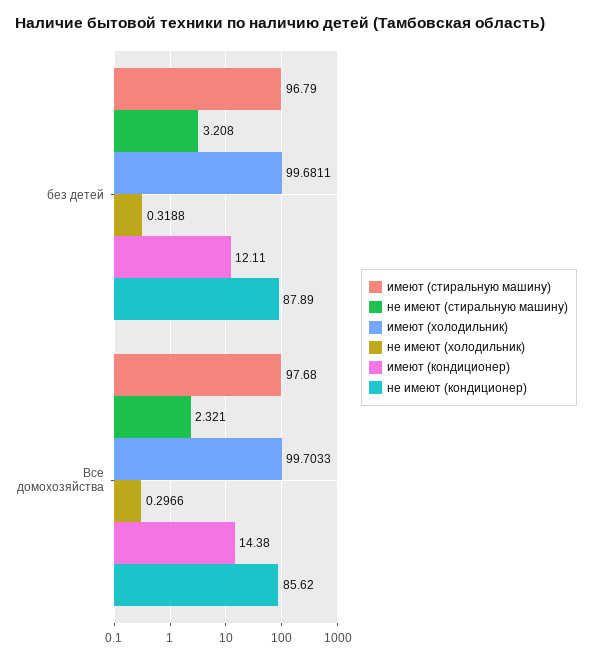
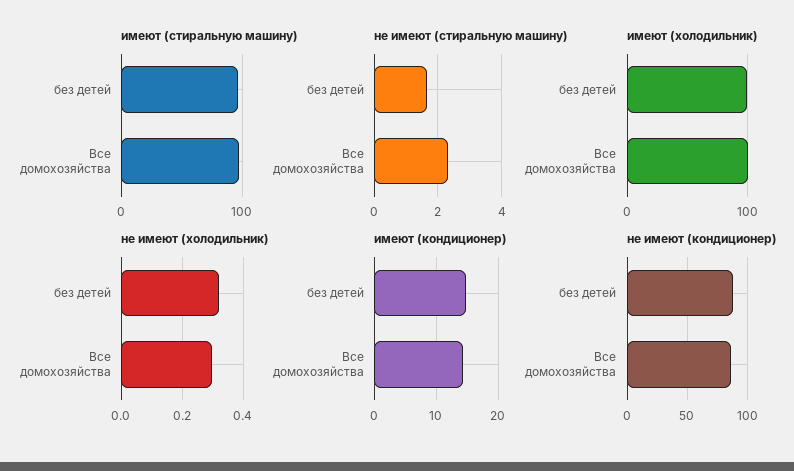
не имеют (стиральную машину), без детей: 3.208 -> 1.6
имеют (кондиционер), без детей: 12.11 -> 15

